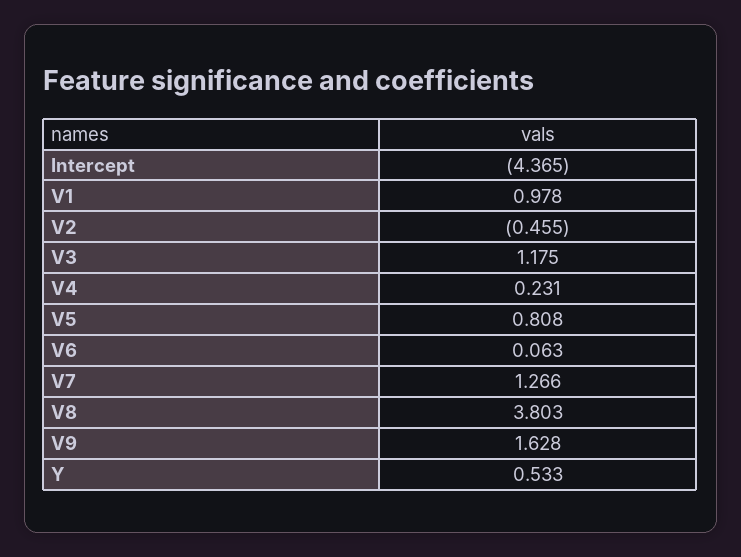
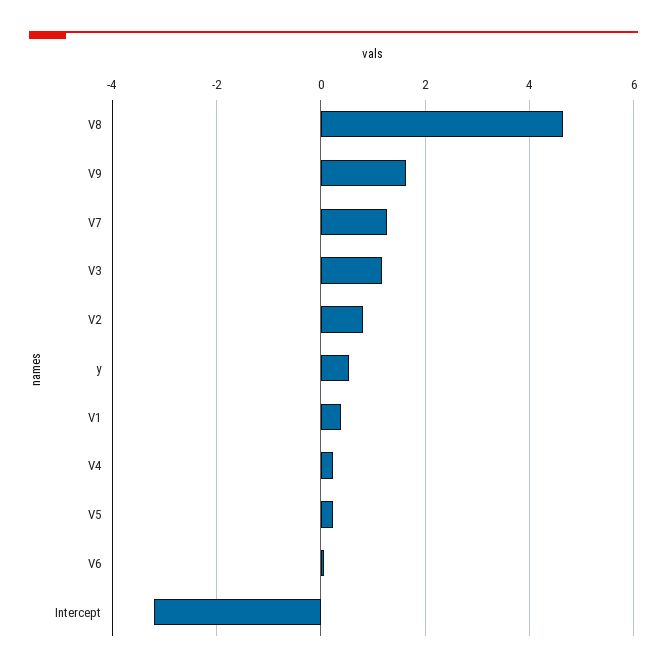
Intercept: -4.365 -> -3.2
V1: 0.978 -> 0.4
V2: -0.455 -> 0.8
V5: 0.808 -> 0.2
V8: 3.803 -> 4.6

